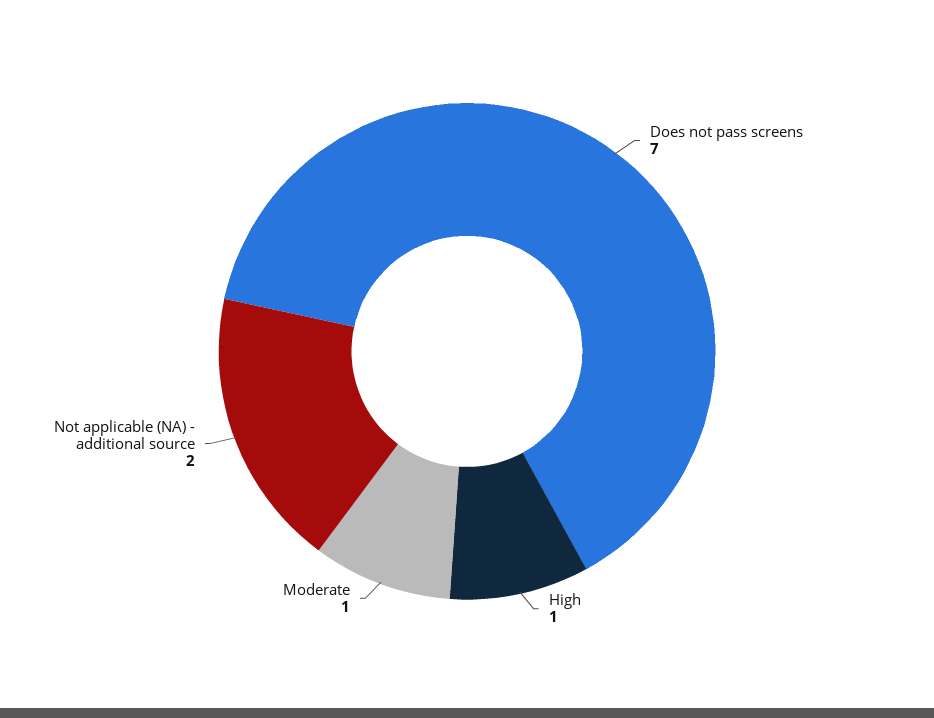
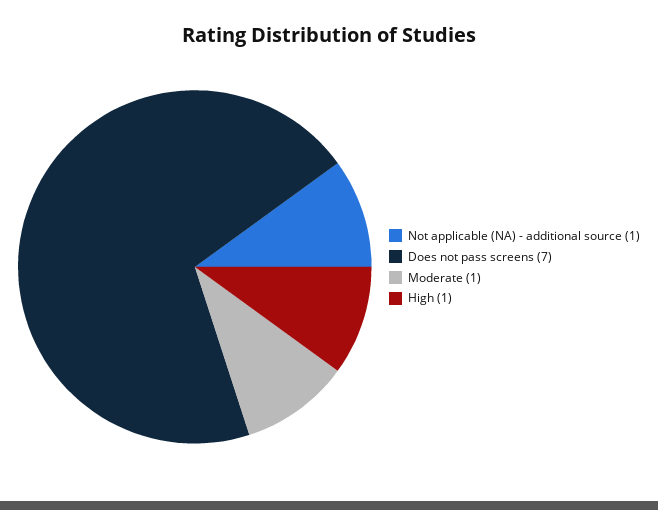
Not applicable (NA) - additional source: 2 -> 1

